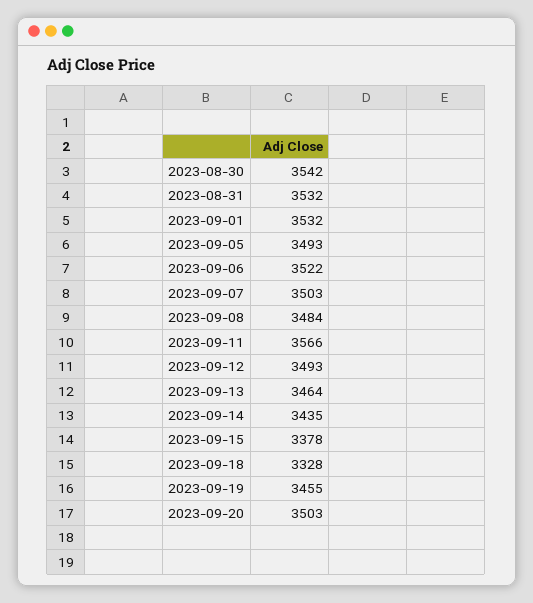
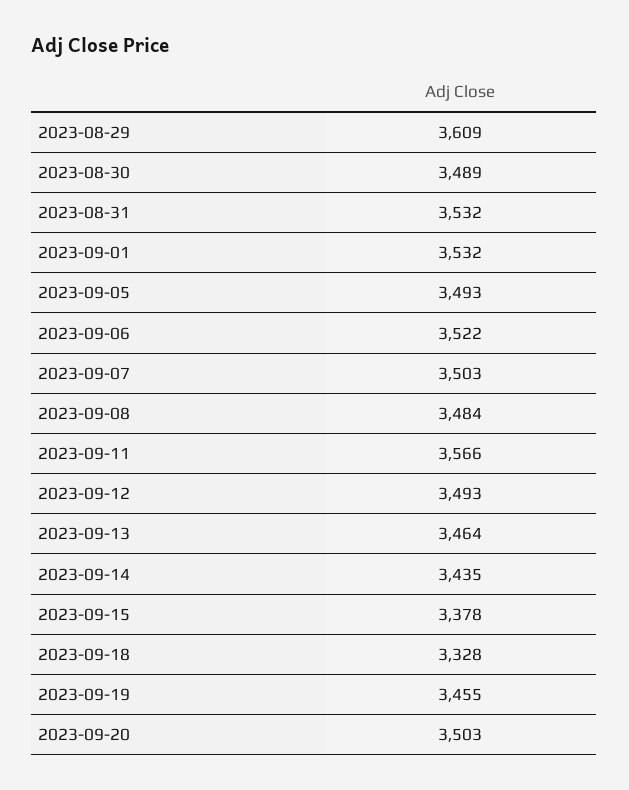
2023-08-30: 3542 -> 3489
2023-08-29: none -> 3609

